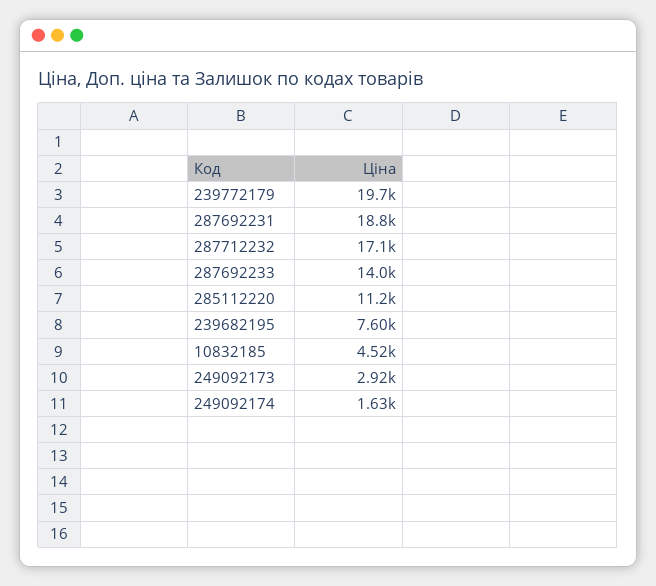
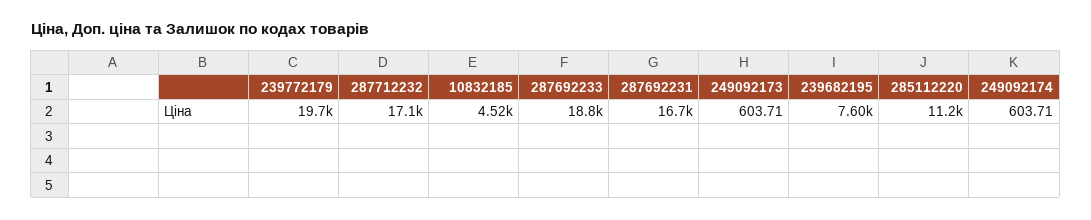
287692231: 18800 -> 16700
287692233: 14000 -> 18800
249092173: 2920 -> 603.71
249092174: 1630 -> 603.71

